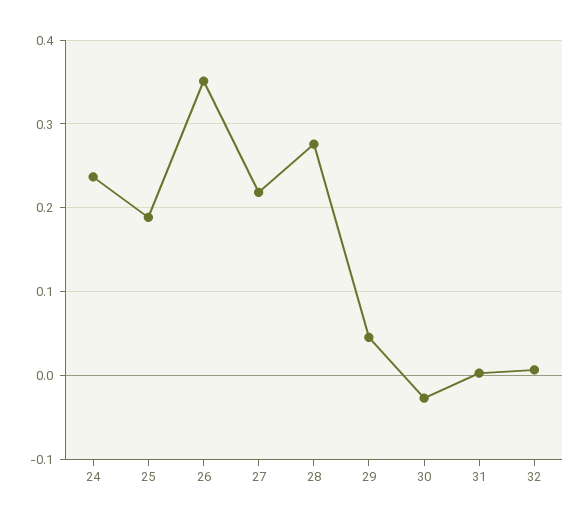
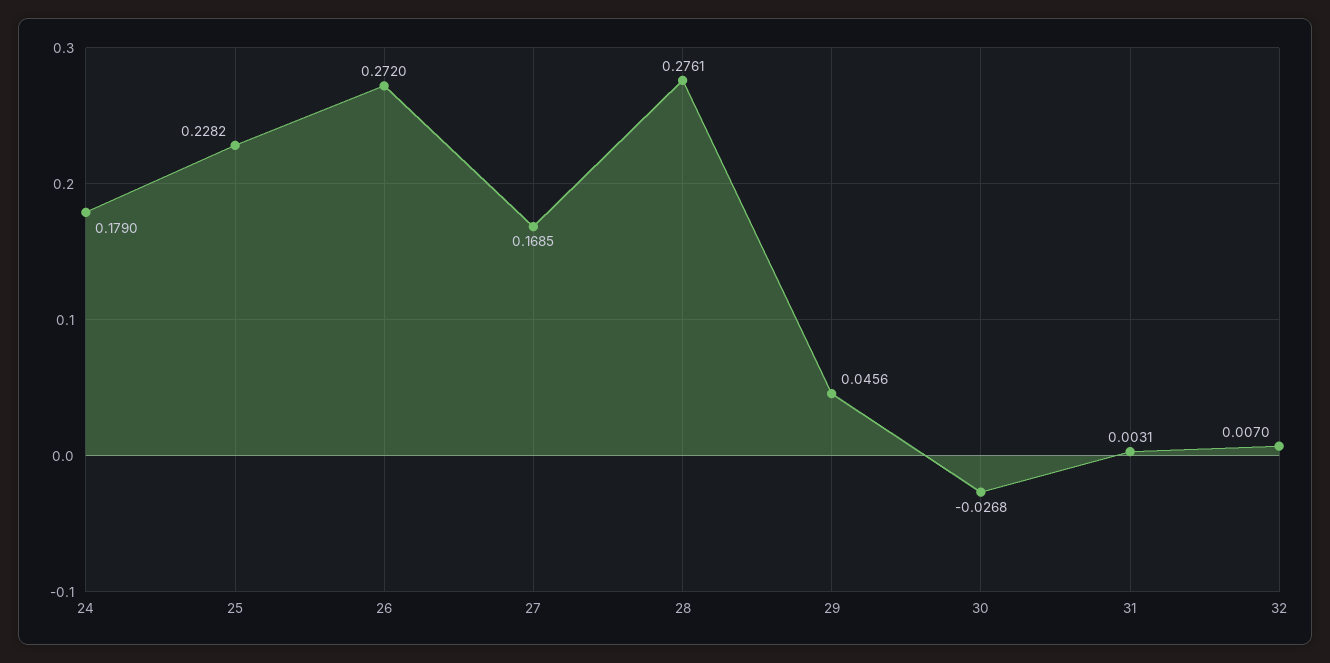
24: 0.24 -> 0.179
25: 0.19 -> 0.2282
26: 0.35 -> 0.272
27: 0.22 -> 0.1685

